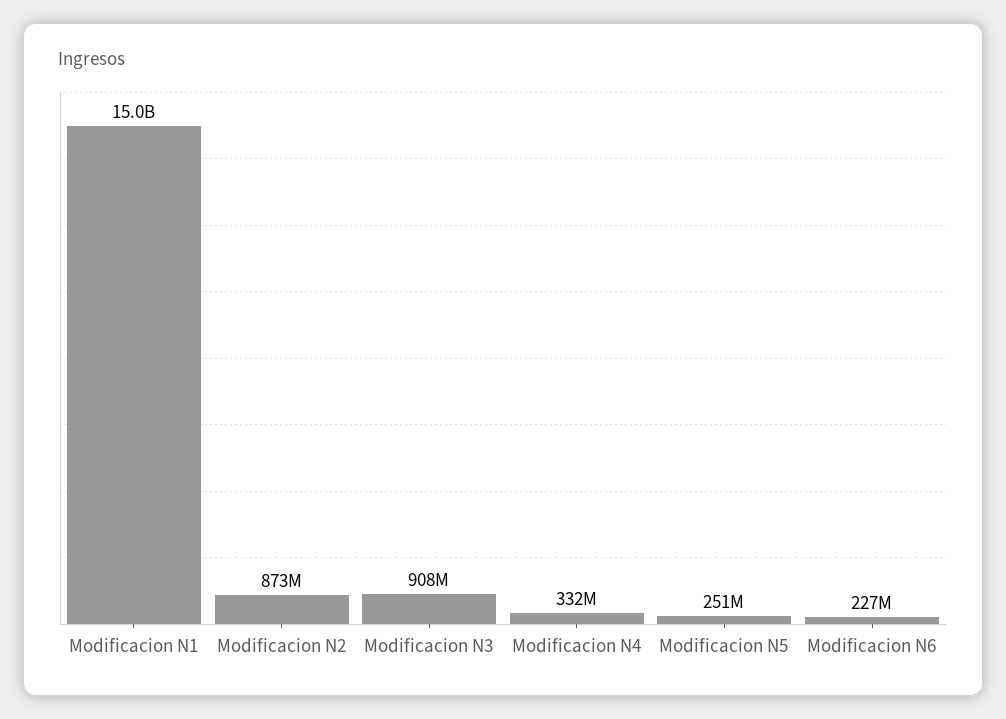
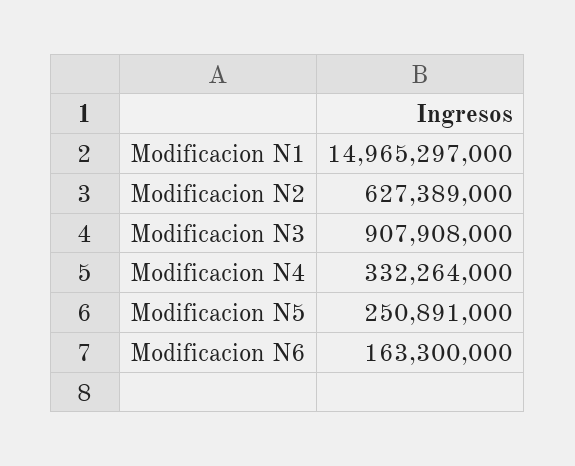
Modificacion N2: 873000000 -> 627389000
Modificacion N6: 227000000 -> 163300000

